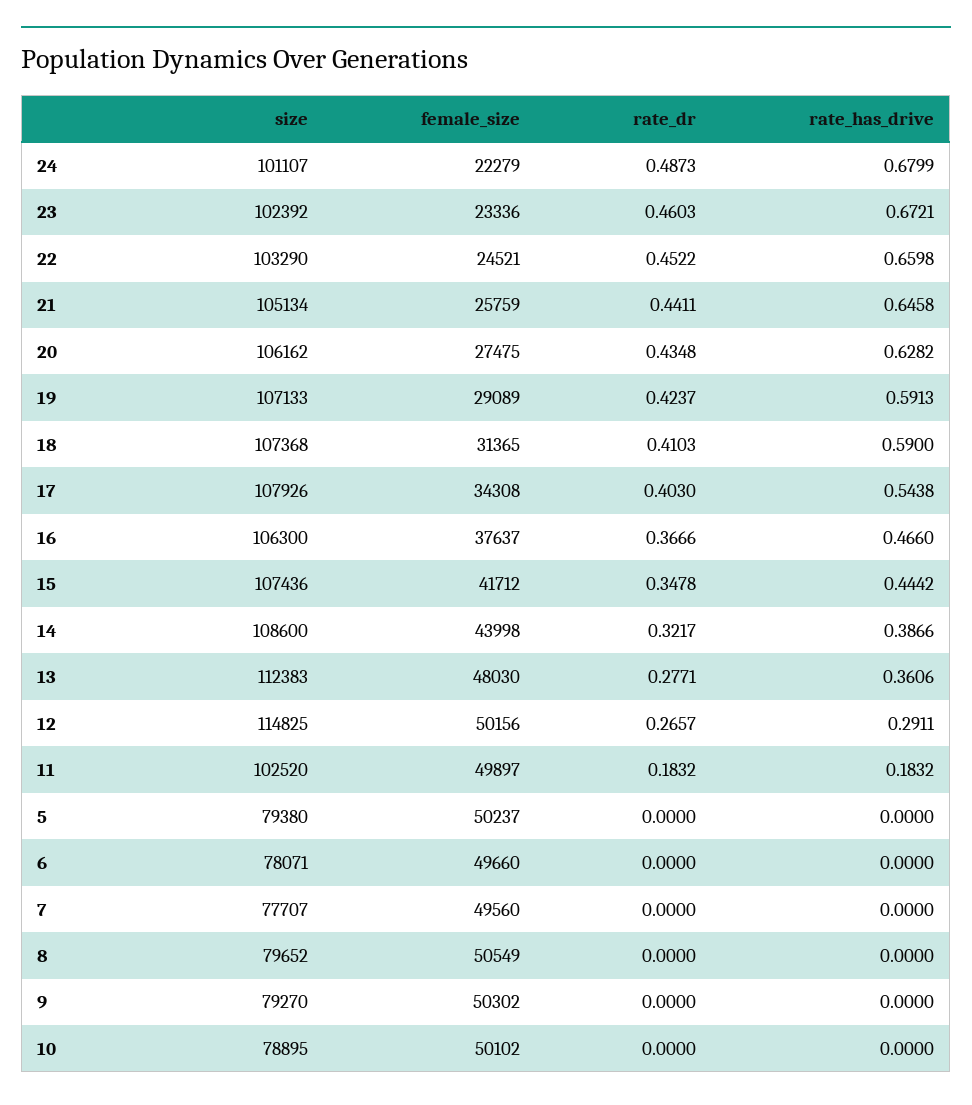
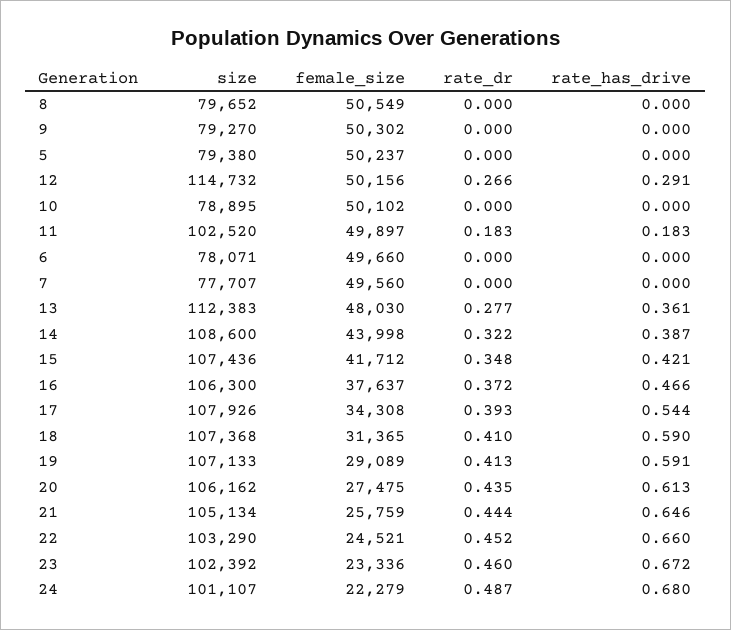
rate_dr, 21: 0.4411 -> 0.444
rate_has_drive, 20: 0.6282 -> 0.613
rate_dr, 19: 0.4237 -> 0.413
rate_dr, 17: 0.403 -> 0.393
rate_dr, 16: 0.3666 -> 0.372
rate_has_drive, 15: 0.4442 -> 0.421
size, 12: 114825 -> 114732

